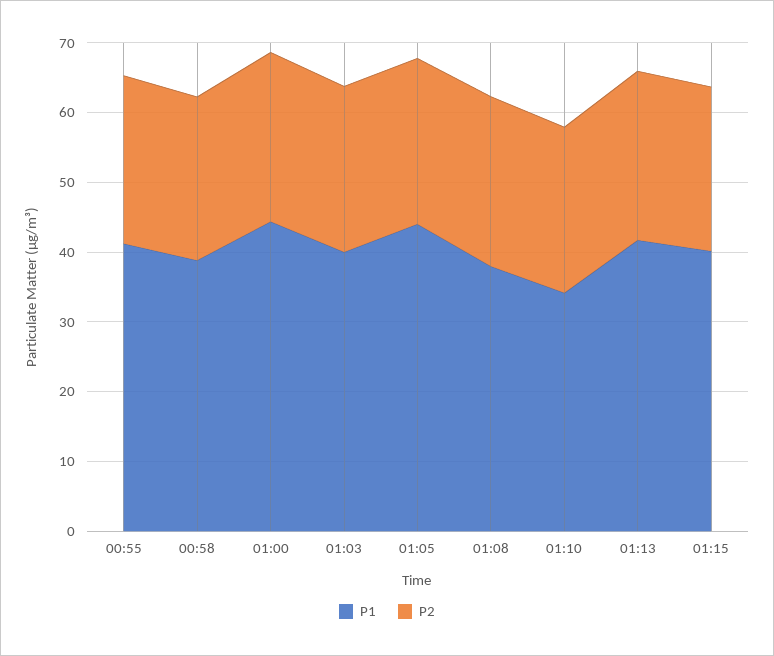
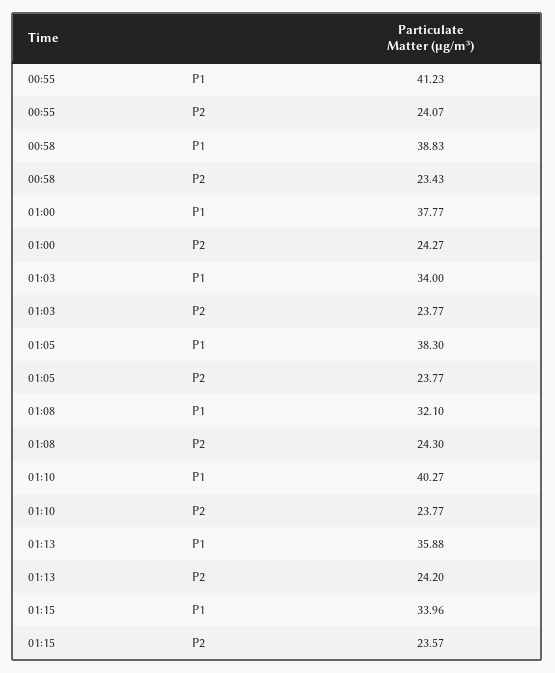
P1, 01:00: 44 -> 37.77
P1, 01:03: 40 -> 34
P1, 01:05: 44 -> 38.3
P1, 01:08: 38 -> 32.1
P1, 01:10: 34 -> 40.27
P1, 01:13: 42 -> 35.88
P1, 01:15: 40 -> 33.96

